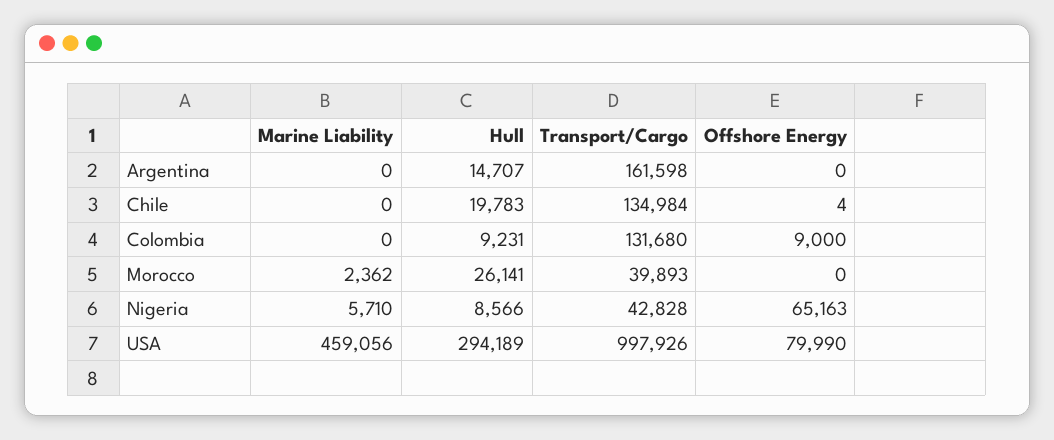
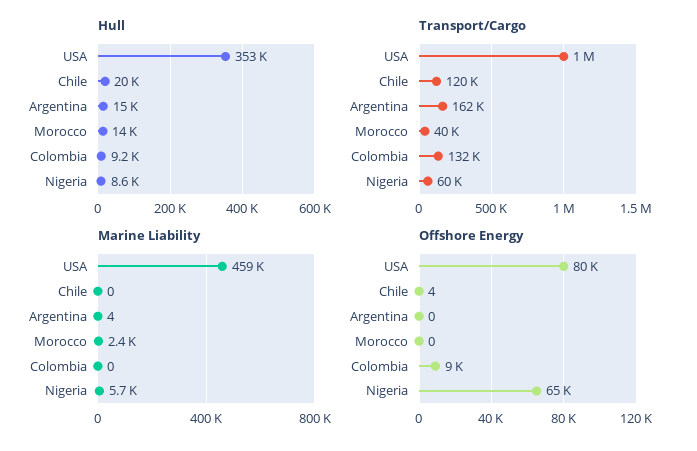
Marine Liability, Argentina: 0 -> 4
Transport/Cargo, Chile: 134984 -> 120000
Hull, Morocco: 26141 -> 14000
Transport/Cargo, Nigeria: 42828 -> 60000
Hull, USA: 294189 -> 353000

